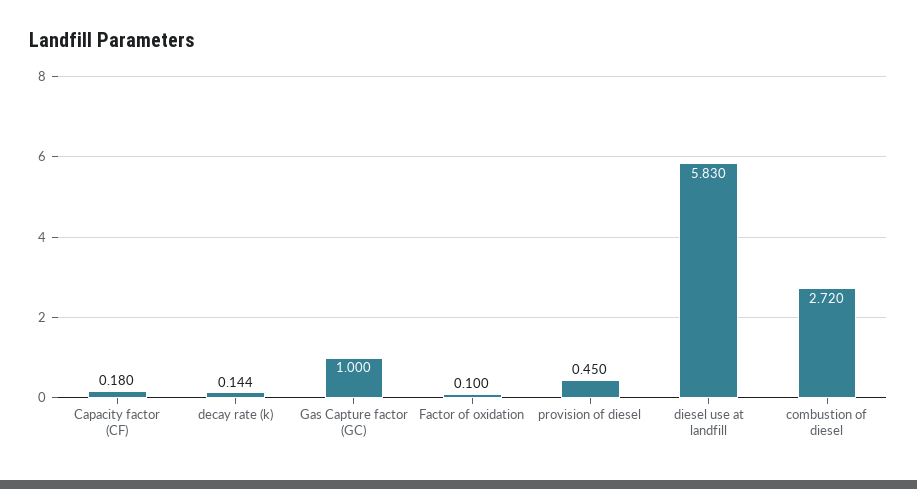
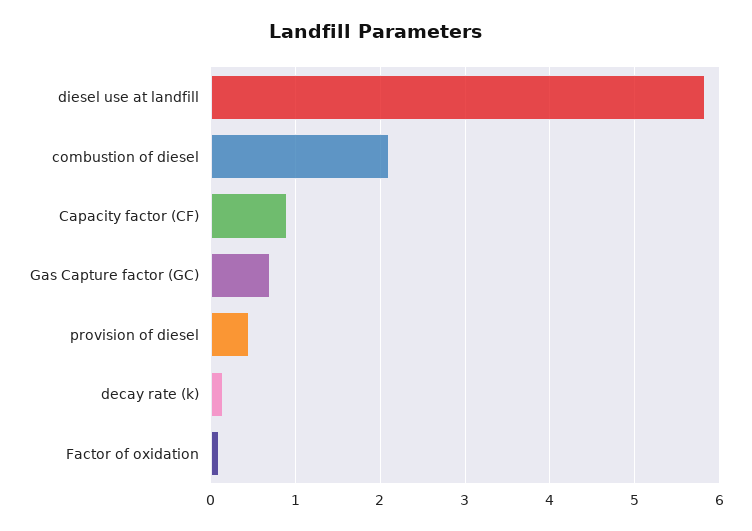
Capacity factor (CF): 0.18 -> 0.9
Gas Capture factor (GC): 1 -> 0.7
combustion of diesel: 2.72 -> 2.1

